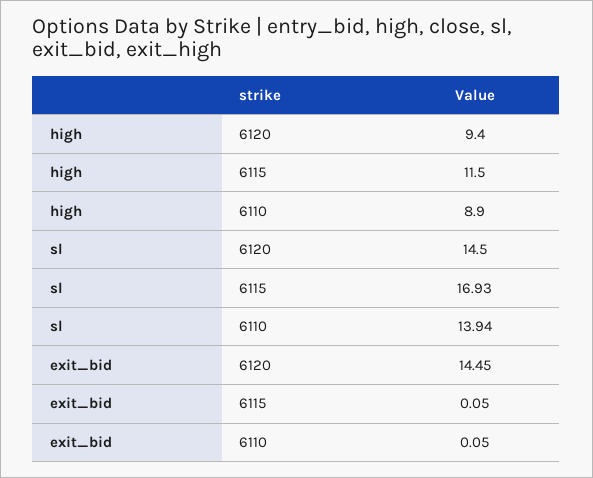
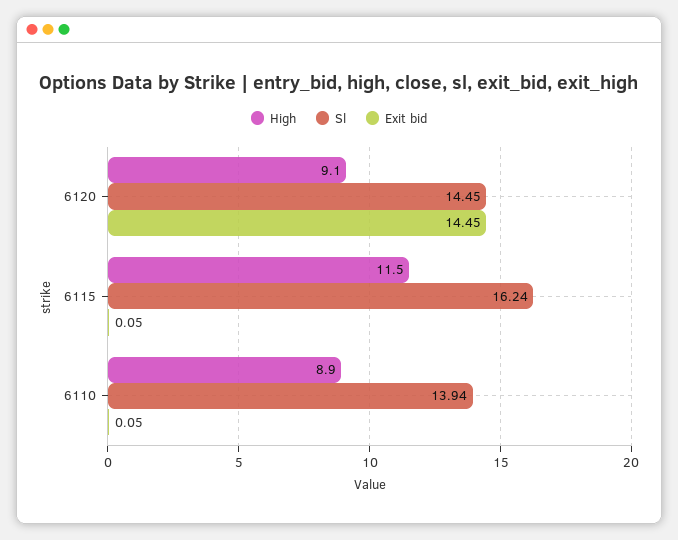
high, 6120: 9.4 -> 9.1
sl, 6120: 14.5 -> 14.45
sl, 6115: 16.93 -> 16.24

